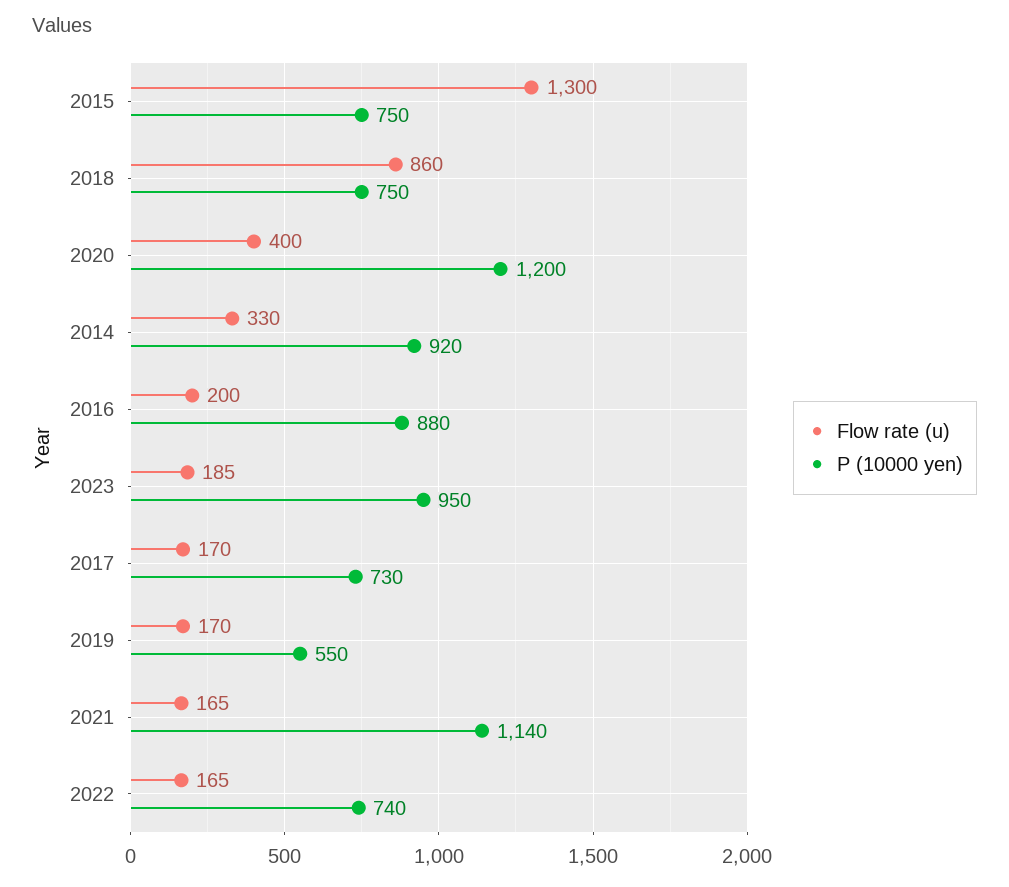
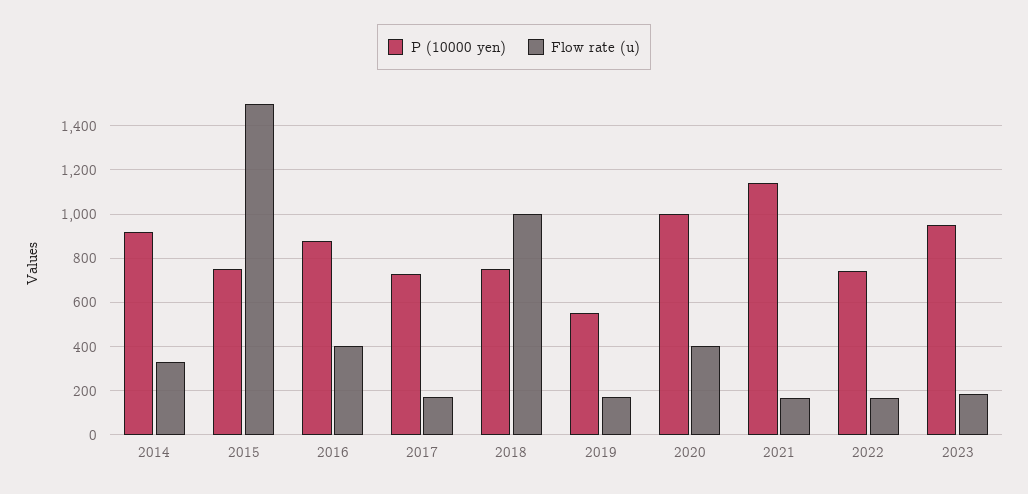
Flow rate (u), 2015: 1300 -> 1500
Flow rate (u), 2018: 860 -> 1000
P (10000 yen), 2020: 1200 -> 1000
Flow rate (u), 2016: 200 -> 400

